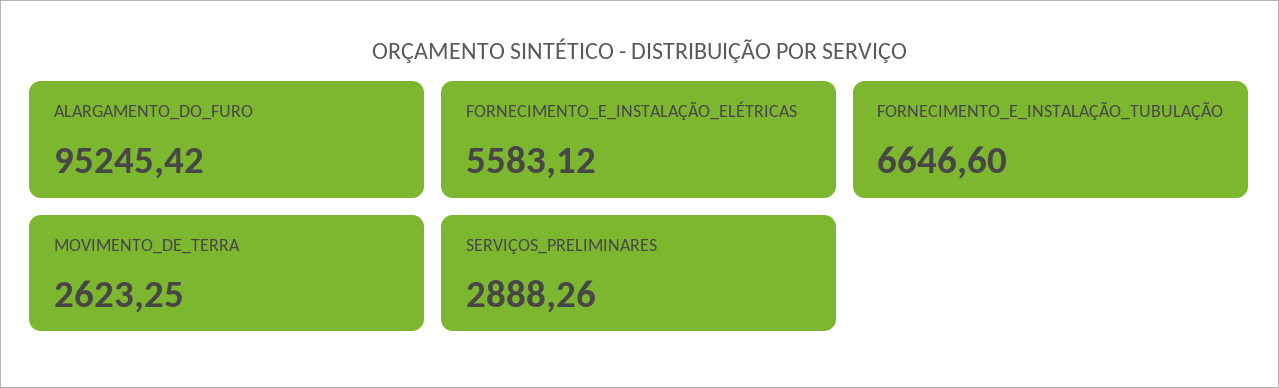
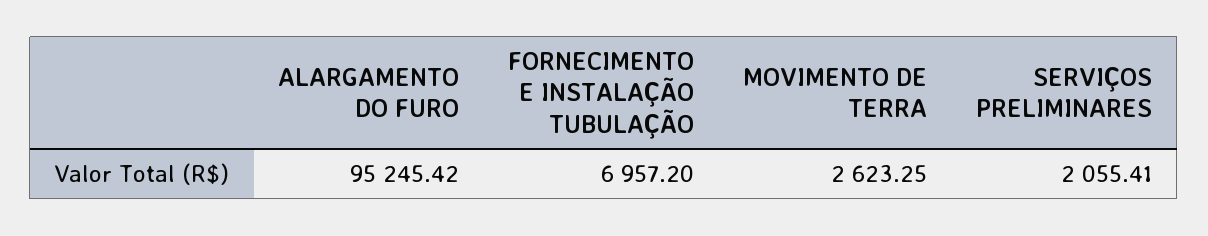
FORNECIMENTO_E_INSTALAÇÃO_ELÉTRICAS: 5583.12 -> none
FORNECIMENTO_E_INSTALAÇÃO_TUBULAÇÃO: 6646.6 -> 6957.2
SERVIÇOS_PRELIMINARES: 2888.26 -> 2055.41

